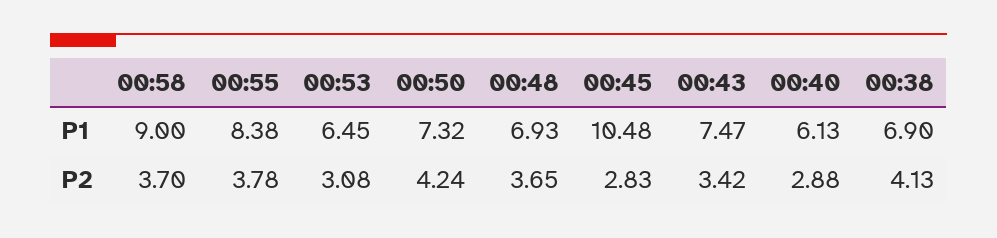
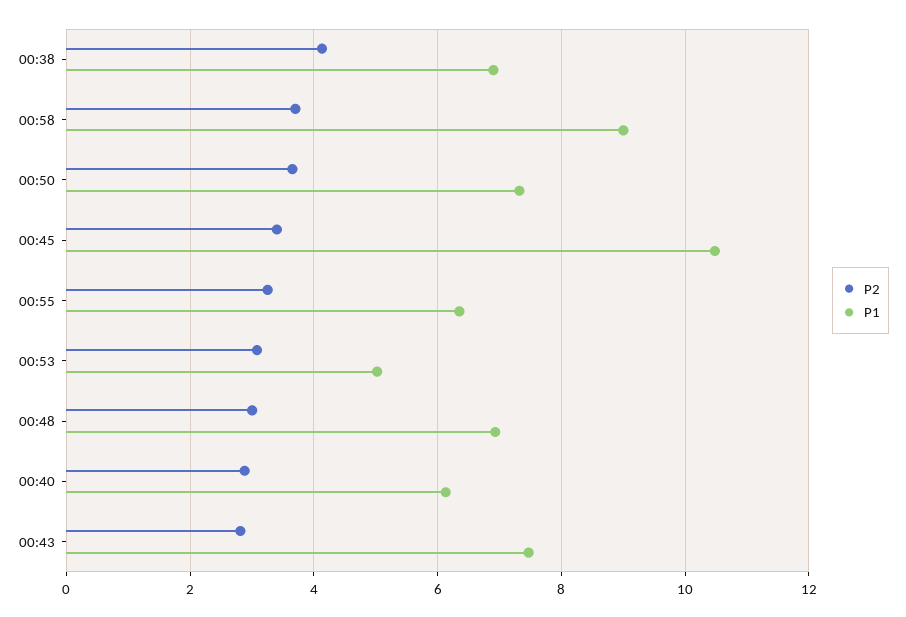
P1, 00:55: 8.38 -> 6.4
P1, 00:53: 6.45 -> 5
P2, 00:55: 3.78 -> 3.2
P2, 00:50: 4.24 -> 3.6
P2, 00:48: 3.65 -> 3
P2, 00:45: 2.83 -> 3.4
P2, 00:43: 3.42 -> 2.8

